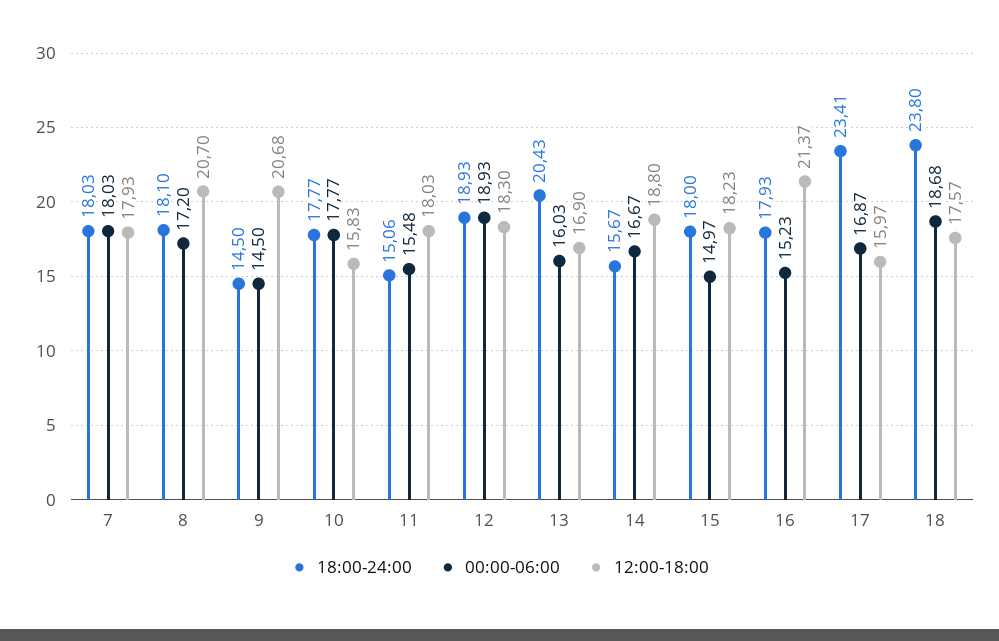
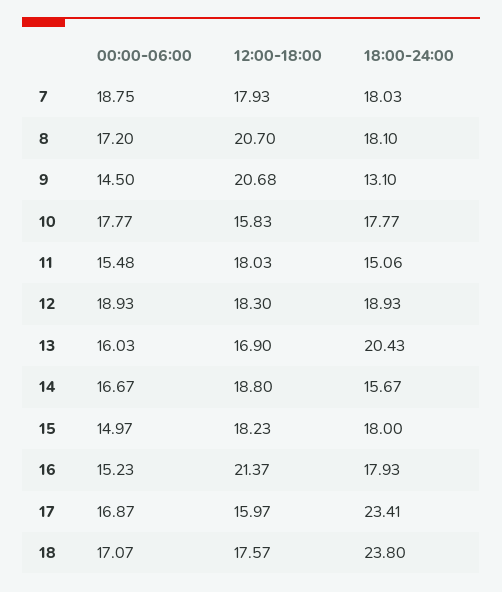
00:00-06:00, 7: 18.03 -> 18.75
18:00-24:00, 9: 14.5 -> 13.1
00:00-06:00, 18: 18.68 -> 17.07

